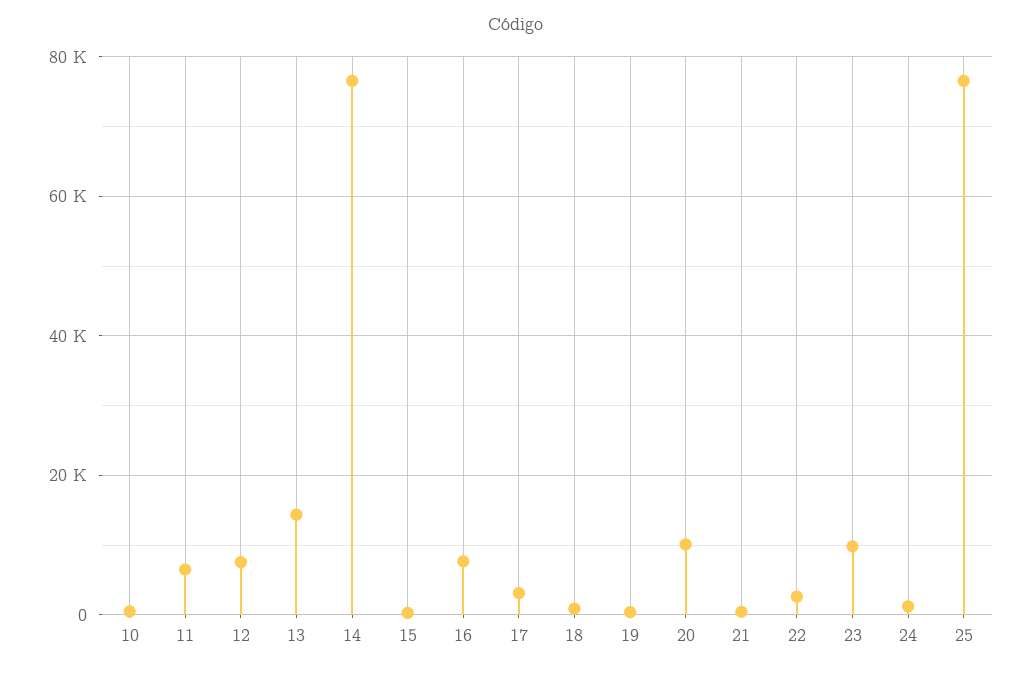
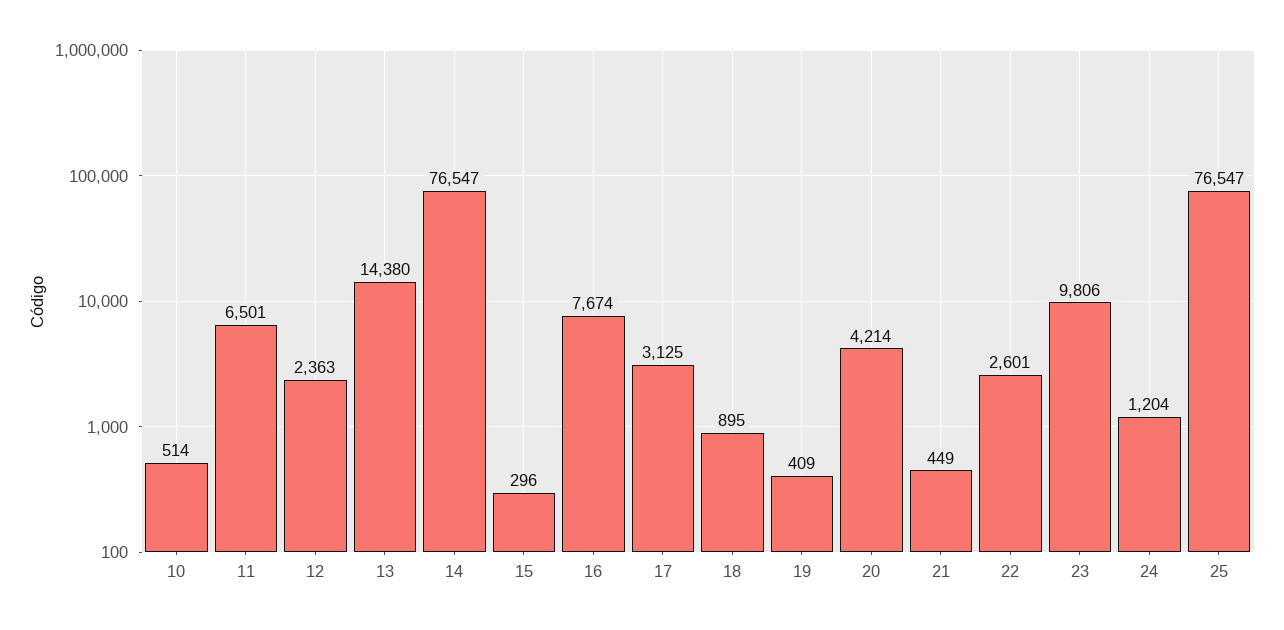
12: 8000 -> 2363
20: 10000 -> 4214

